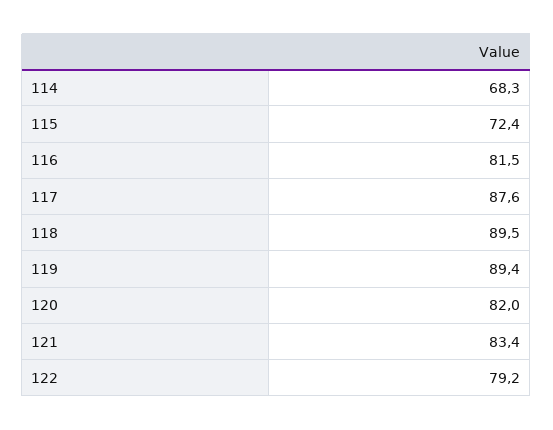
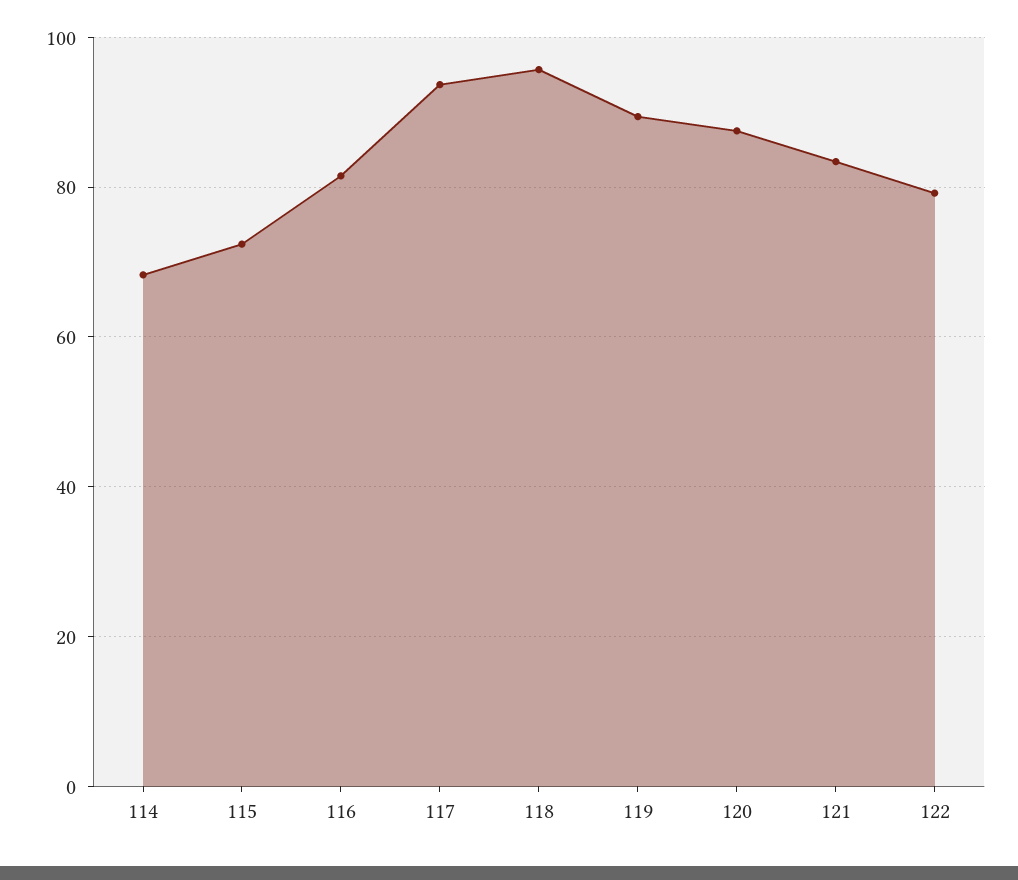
117: 87.6 -> 94
118: 89.5 -> 96
120: 82 -> 88

